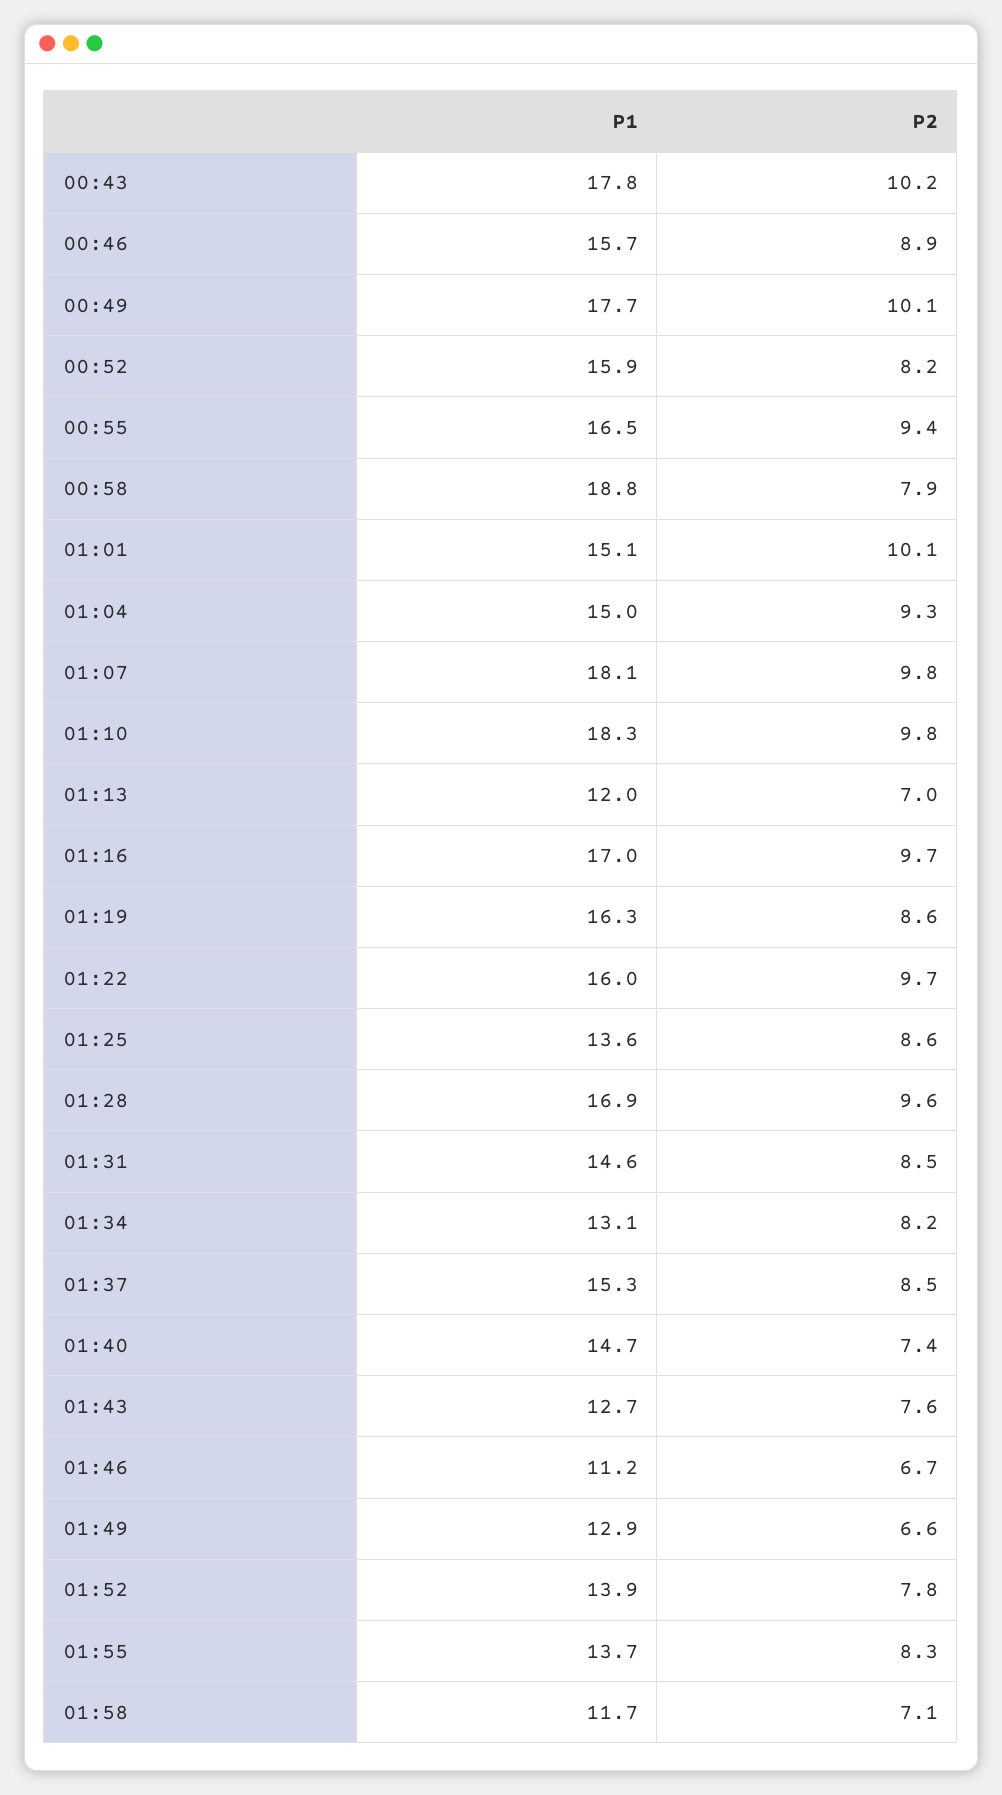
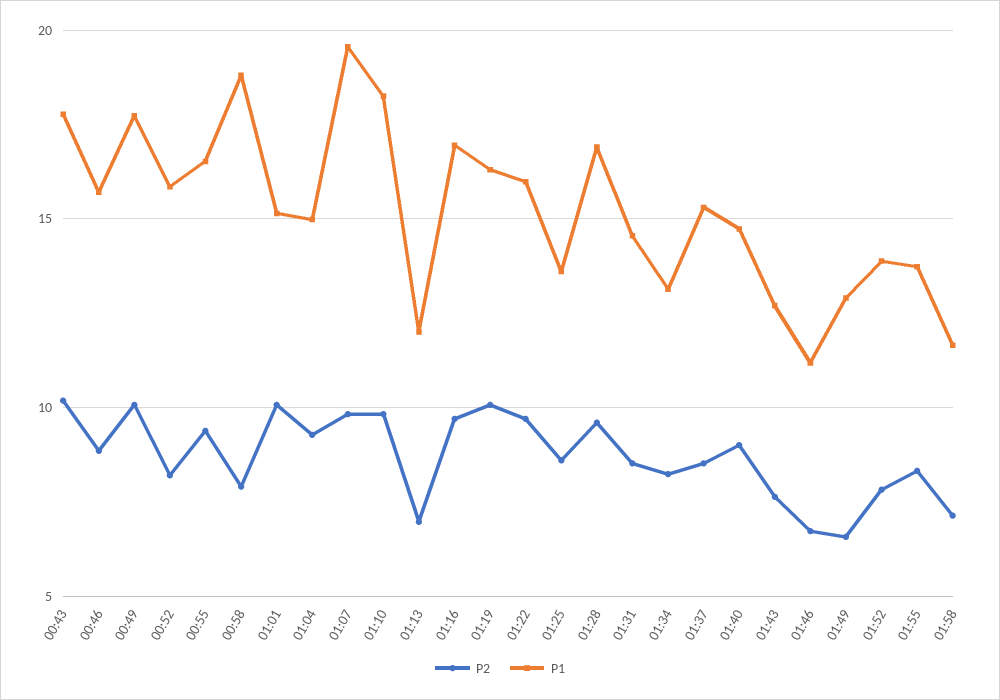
P1, 01:07: 18.1 -> 19.5
P2, 01:19: 8.6 -> 10
P2, 01:40: 7.4 -> 9

